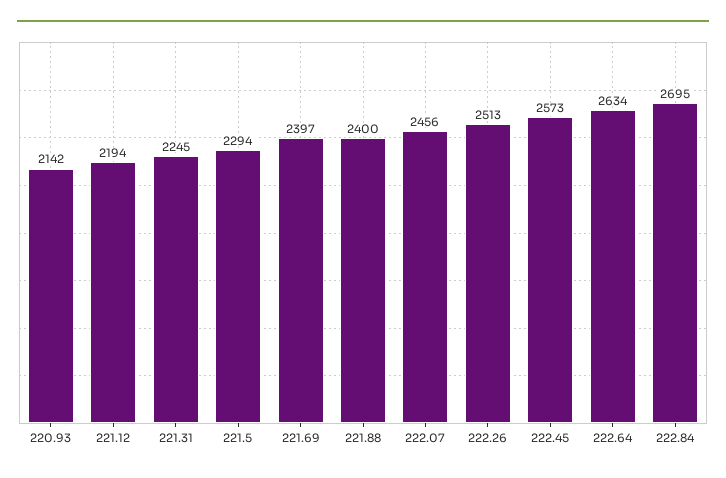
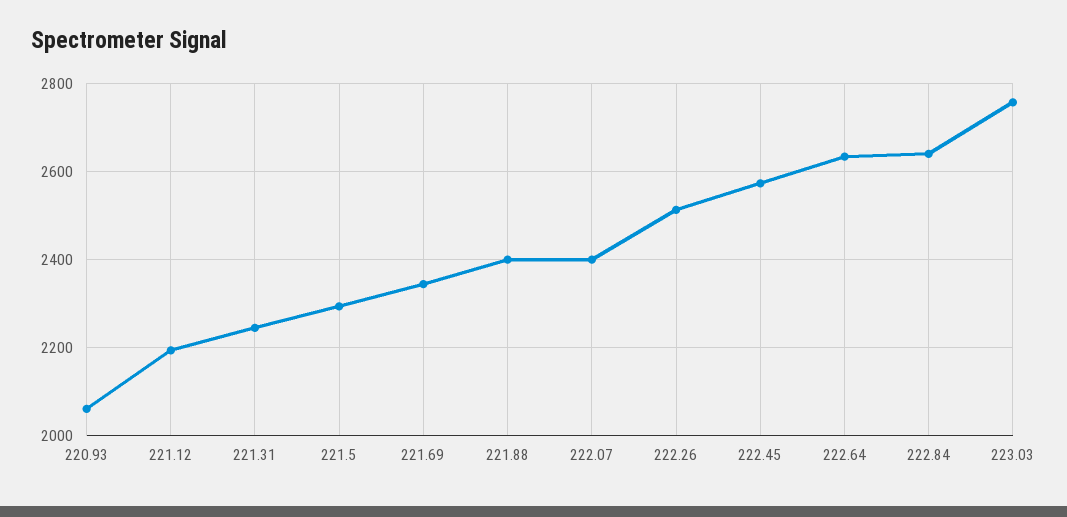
220.93: 2142 -> 2060
221.69: 2397 -> 2340
222.07: 2456 -> 2400
222.84: 2695 -> 2640
223.03: none -> 2760

